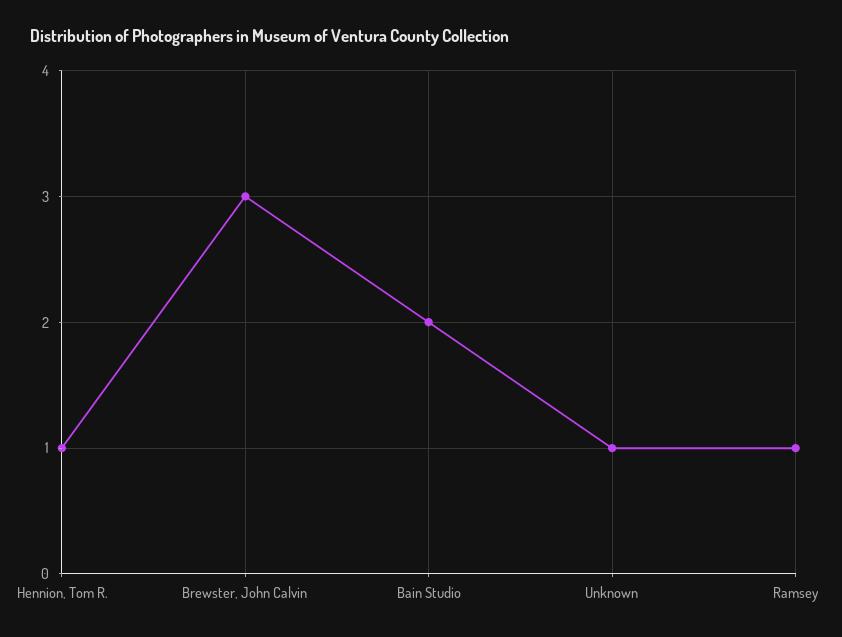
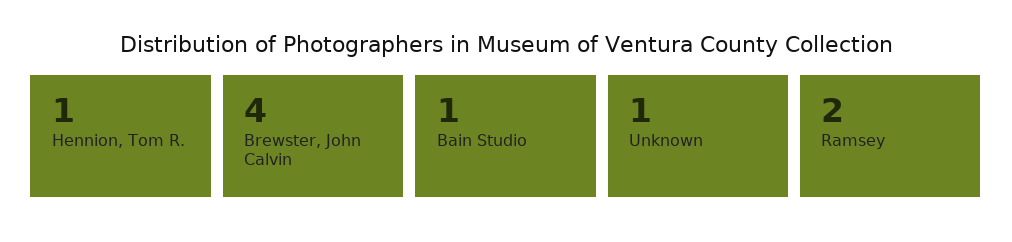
Brewster, John Calvin: 3 -> 4
Bain Studio: 2 -> 1
Ramsey: 1 -> 2

